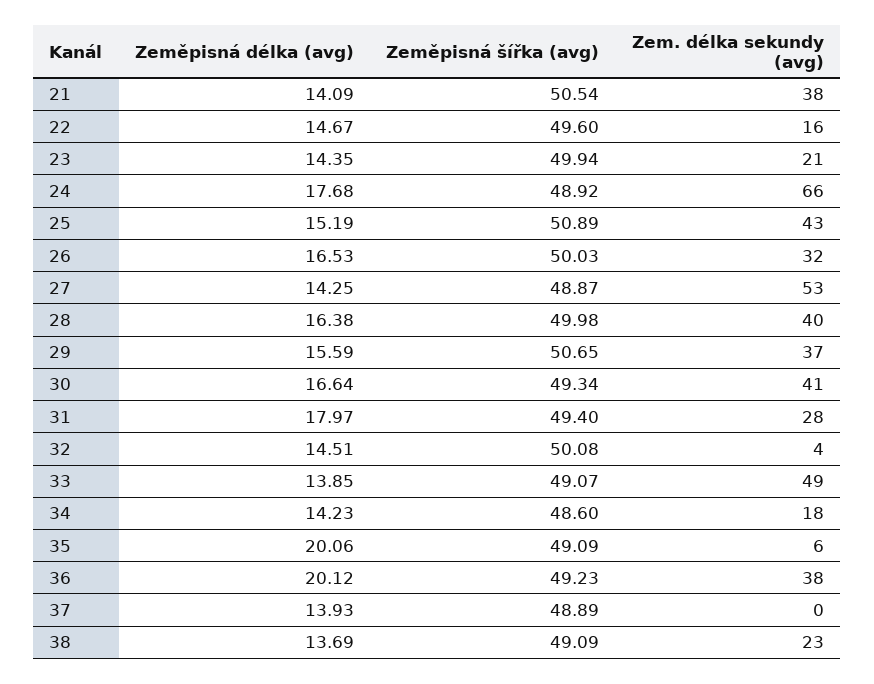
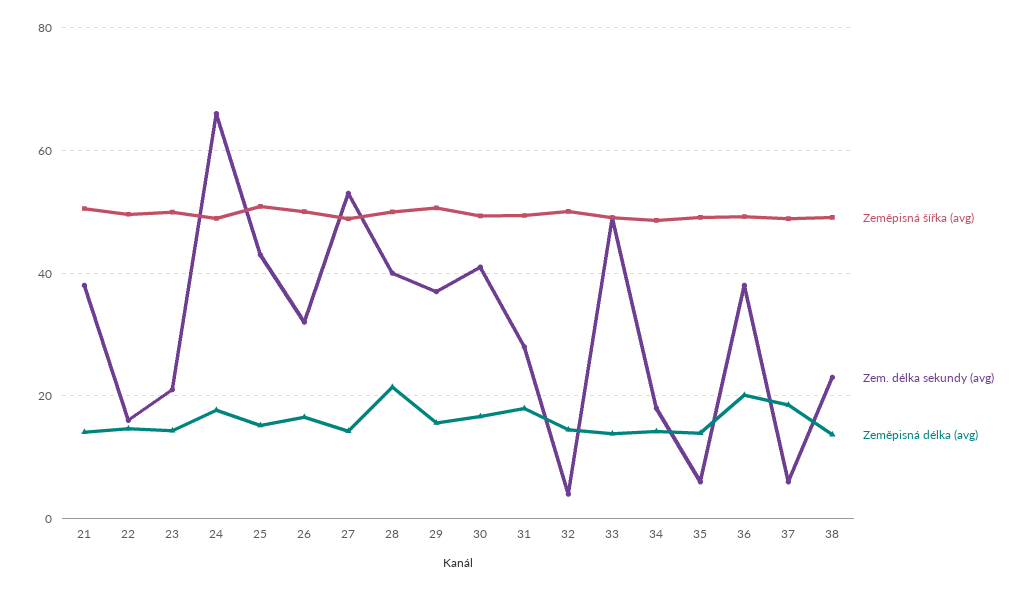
Zeměpisná délka (avg), 28: 16.38 -> 22
Zeměpisná délka (avg), 35: 20.06 -> 14
Zeměpisná délka (avg), 37: 13.93 -> 18
Zem. délka sekundy (avg), 37: 0 -> 6

